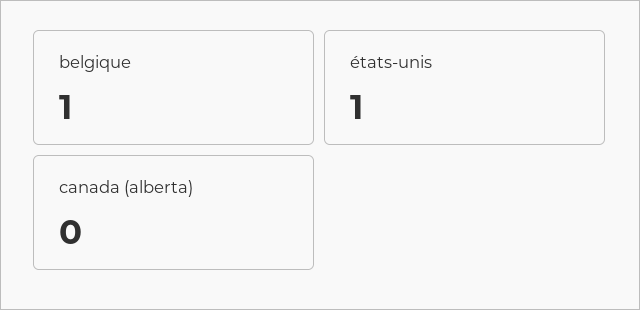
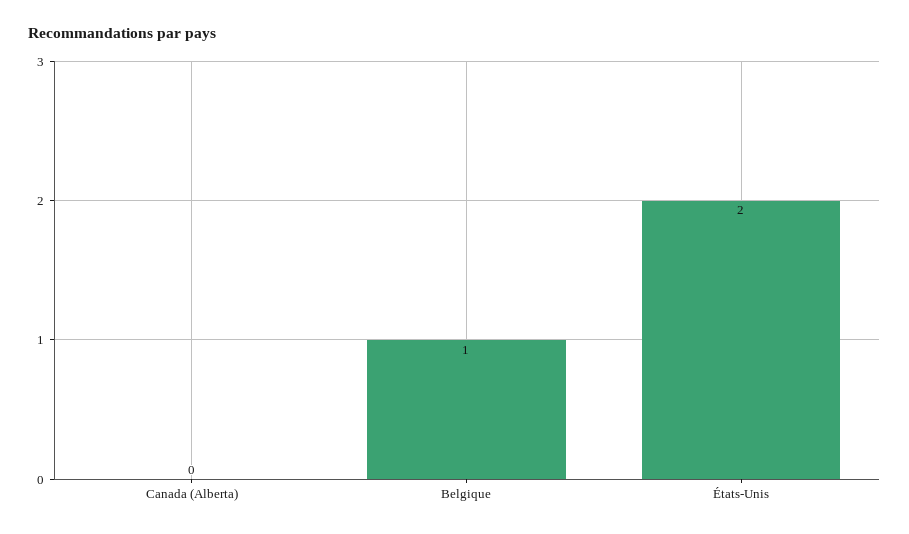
états-unis: 1 -> 2

